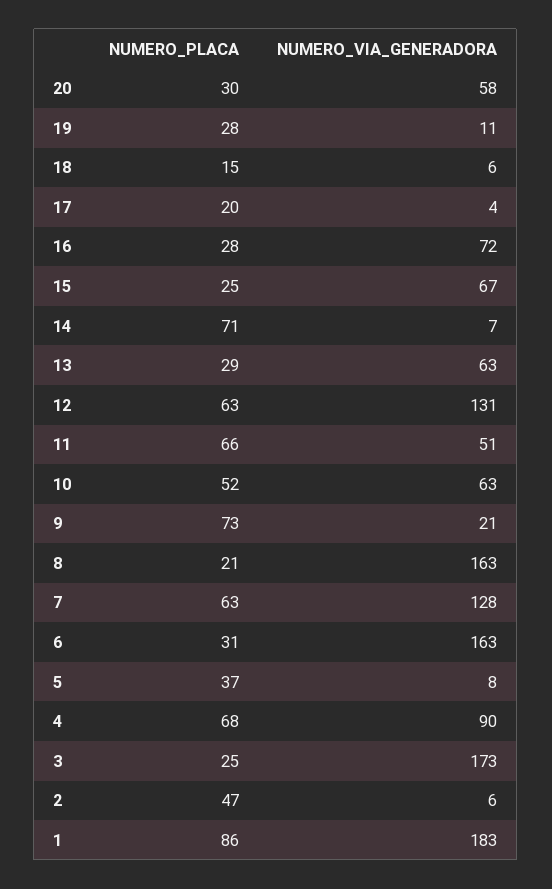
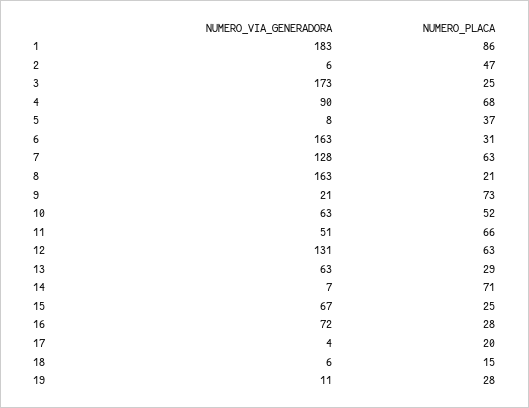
NUMERO_PLACA, 20: 30 -> none
NUMERO_VIA_GENERADORA, 20: 58 -> none

